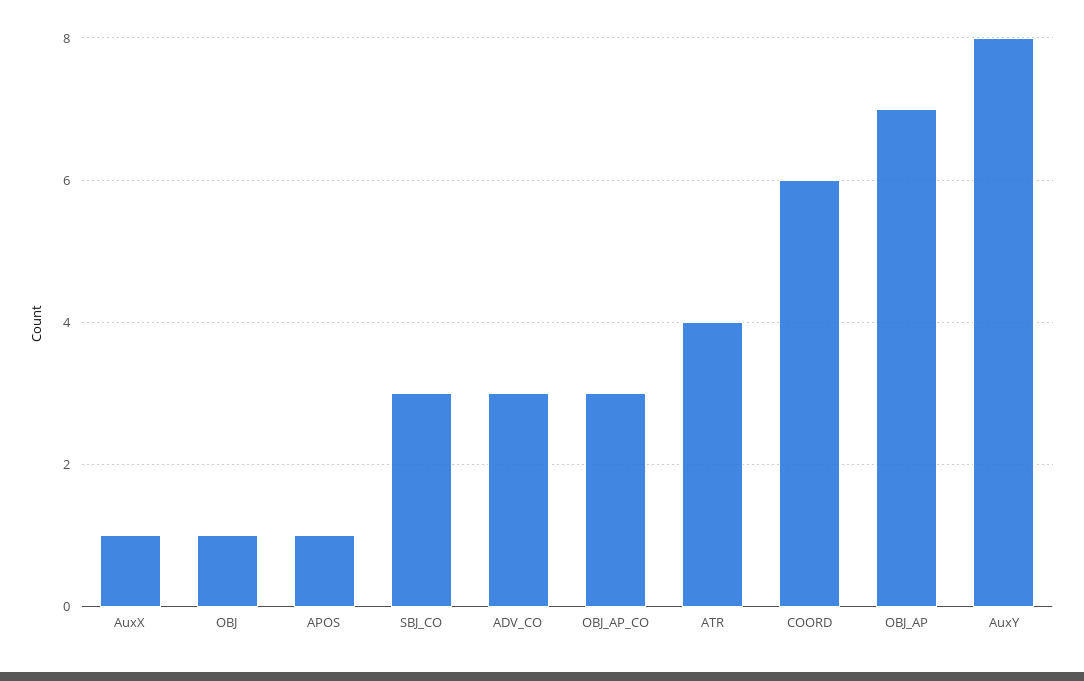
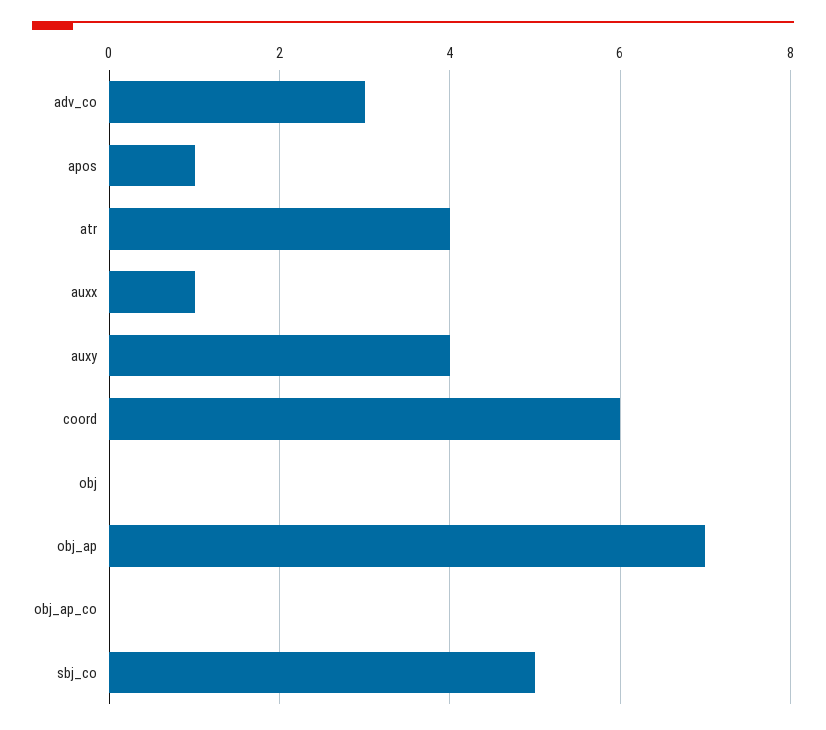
OBJ: 1 -> 0
SBJ_CO: 3 -> 5
OBJ_AP_CO: 3 -> 0
AuxY: 8 -> 4

